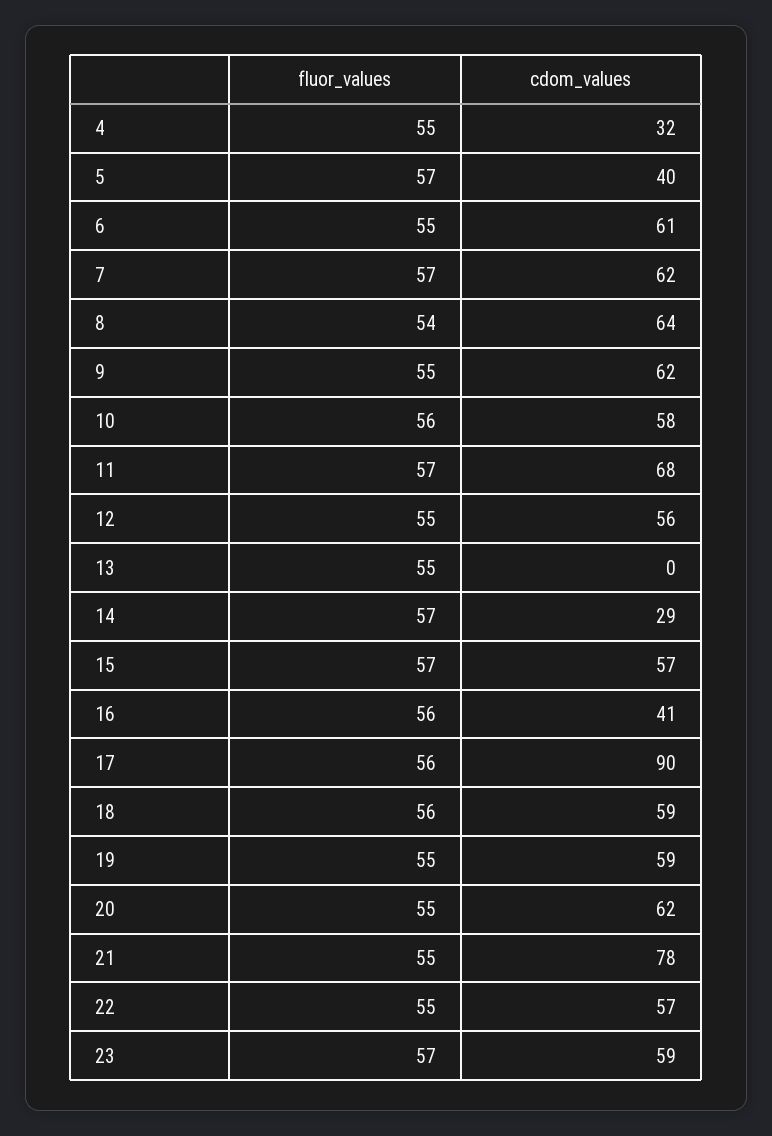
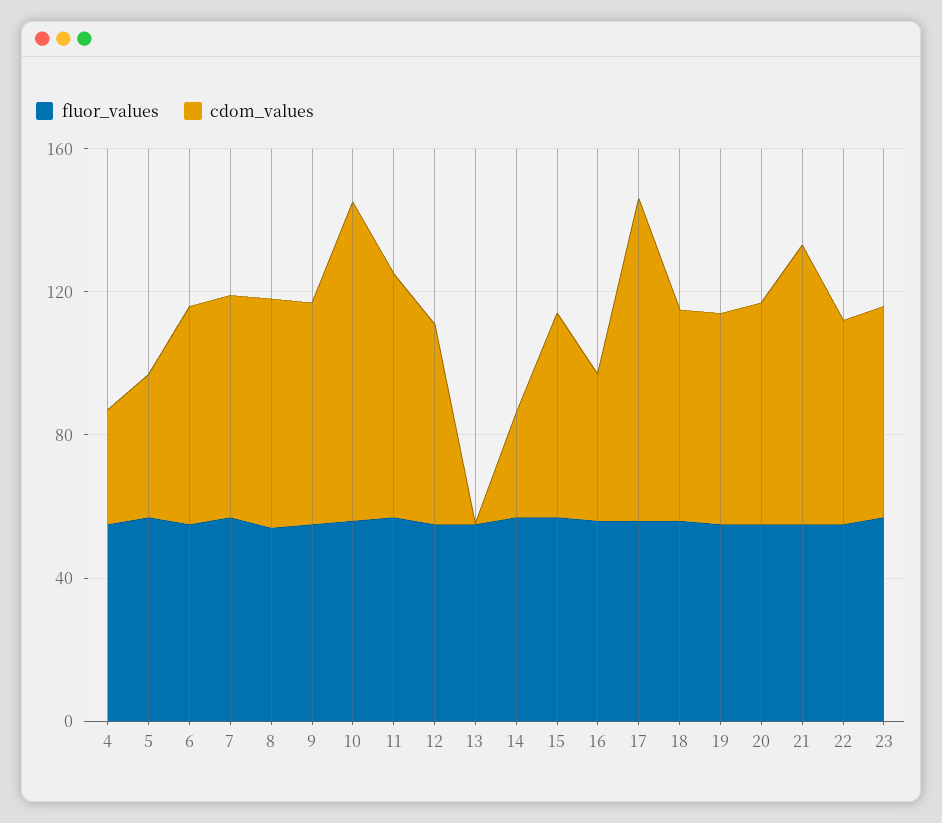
cdom_values, 10: 58 -> 90

